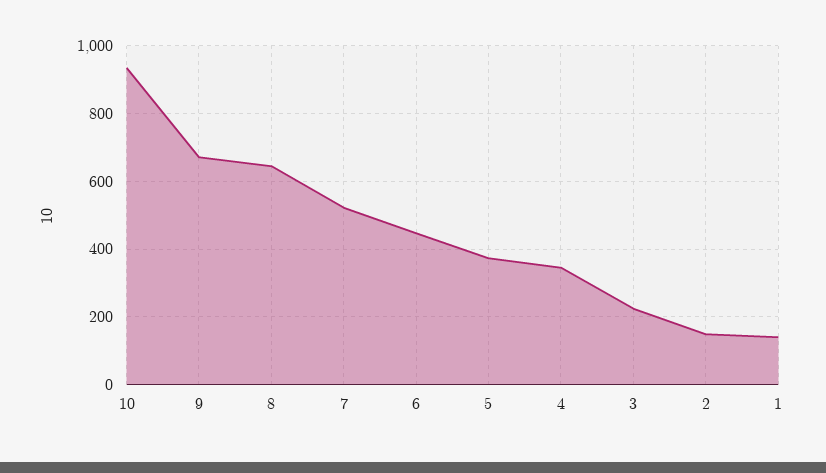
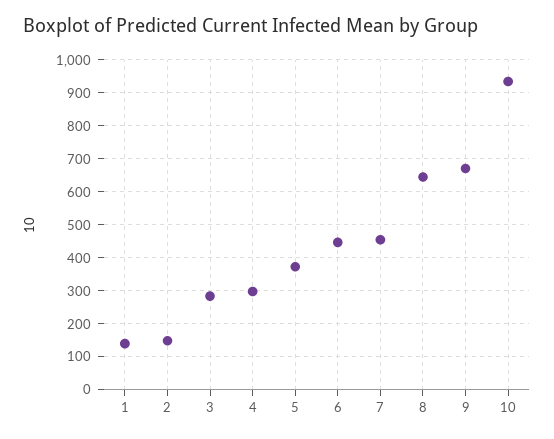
7: 520 -> 460
4: 340 -> 300
3: 220 -> 280

